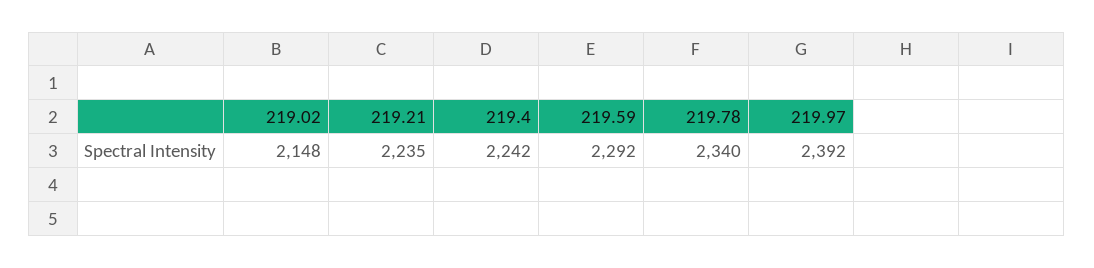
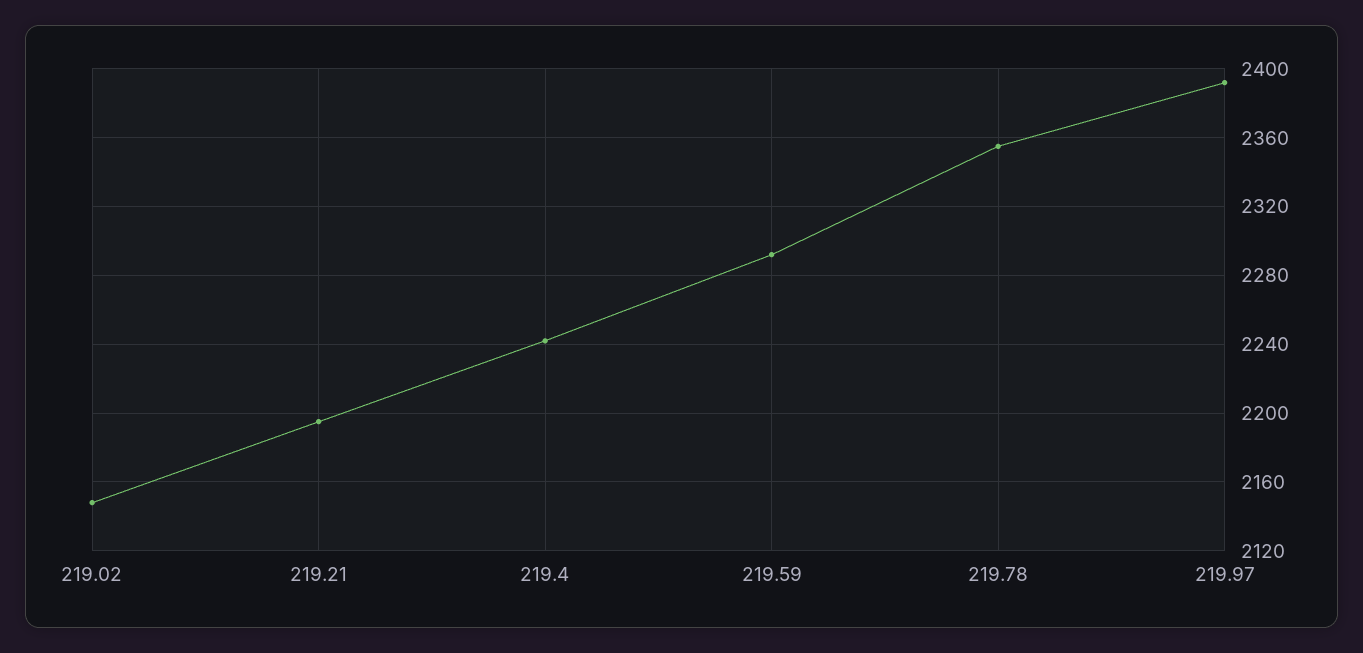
219.21: 2235 -> 2195
219.78: 2340 -> 2355

